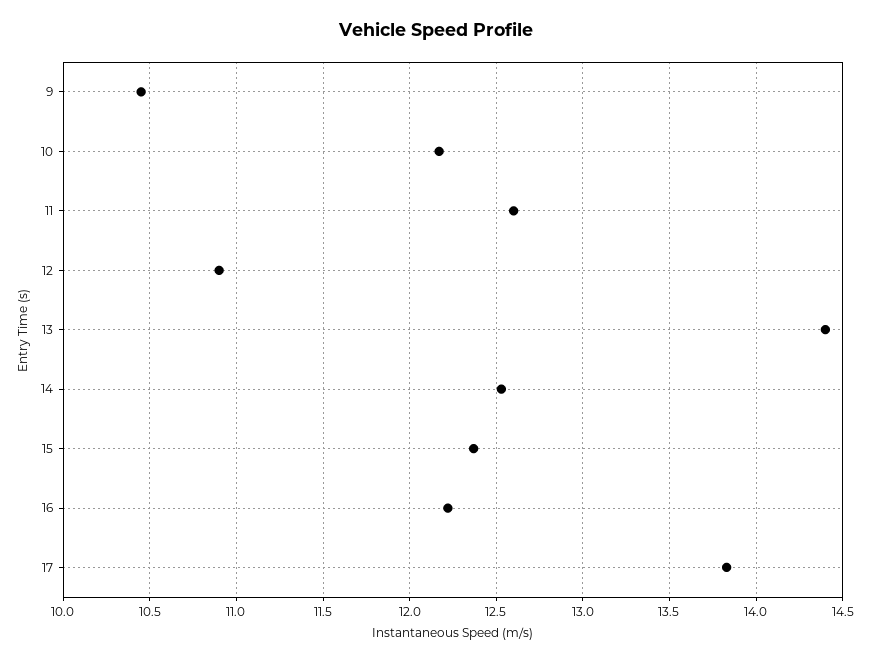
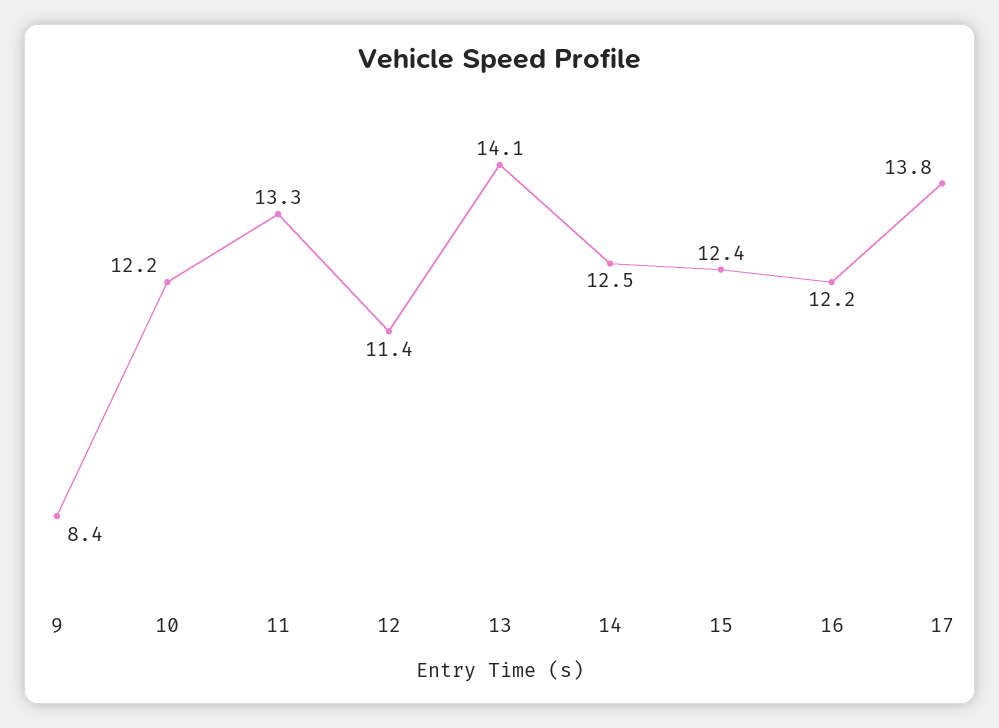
9: 10.45 -> 8.4
11: 12.6 -> 13.3
12: 10.9 -> 11.4
13: 14.4 -> 14.1

